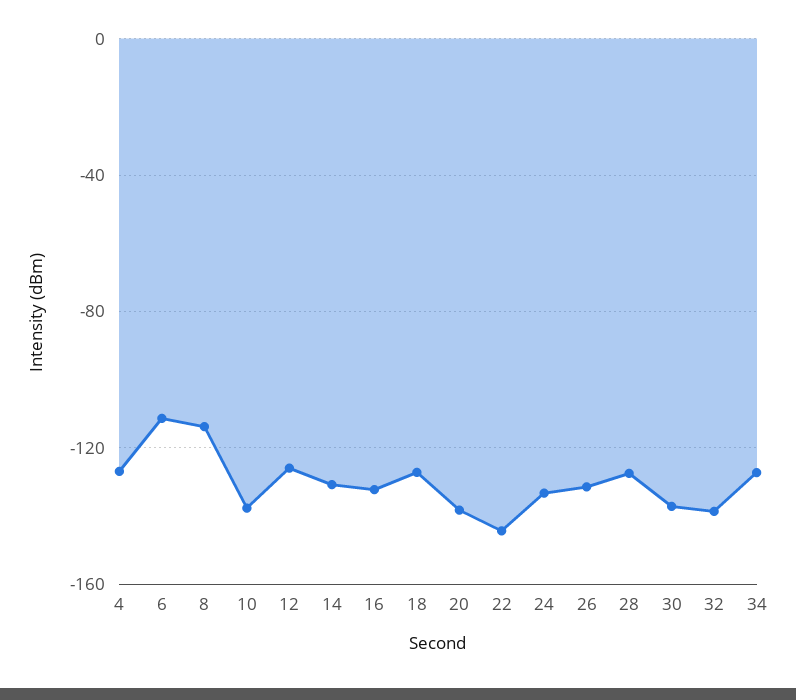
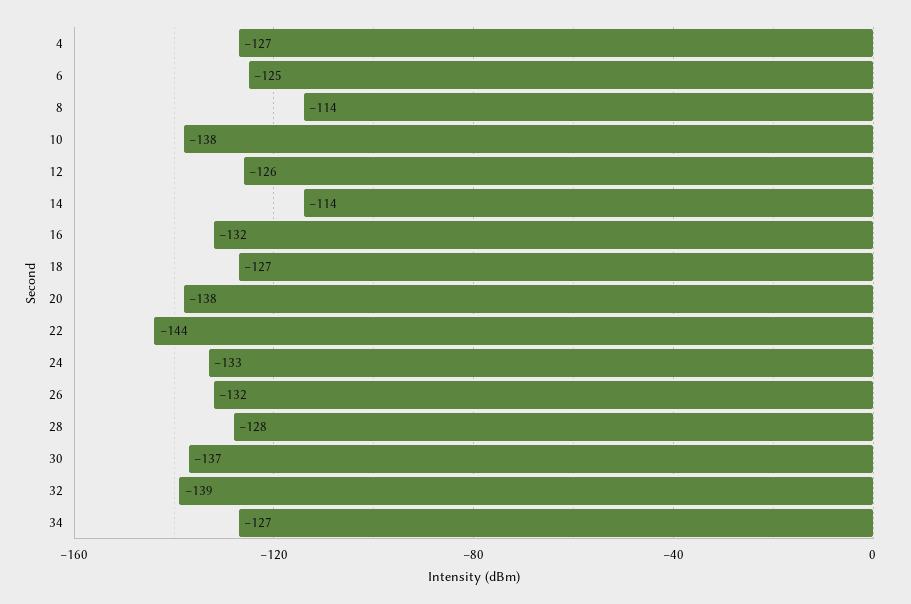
6: -110 -> -125
14: -130 -> -114

